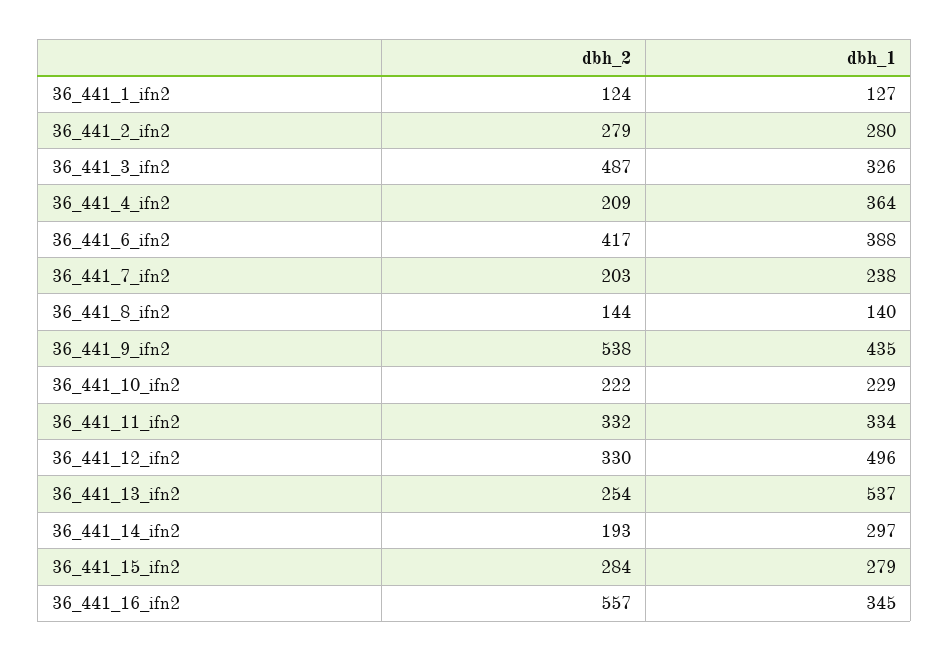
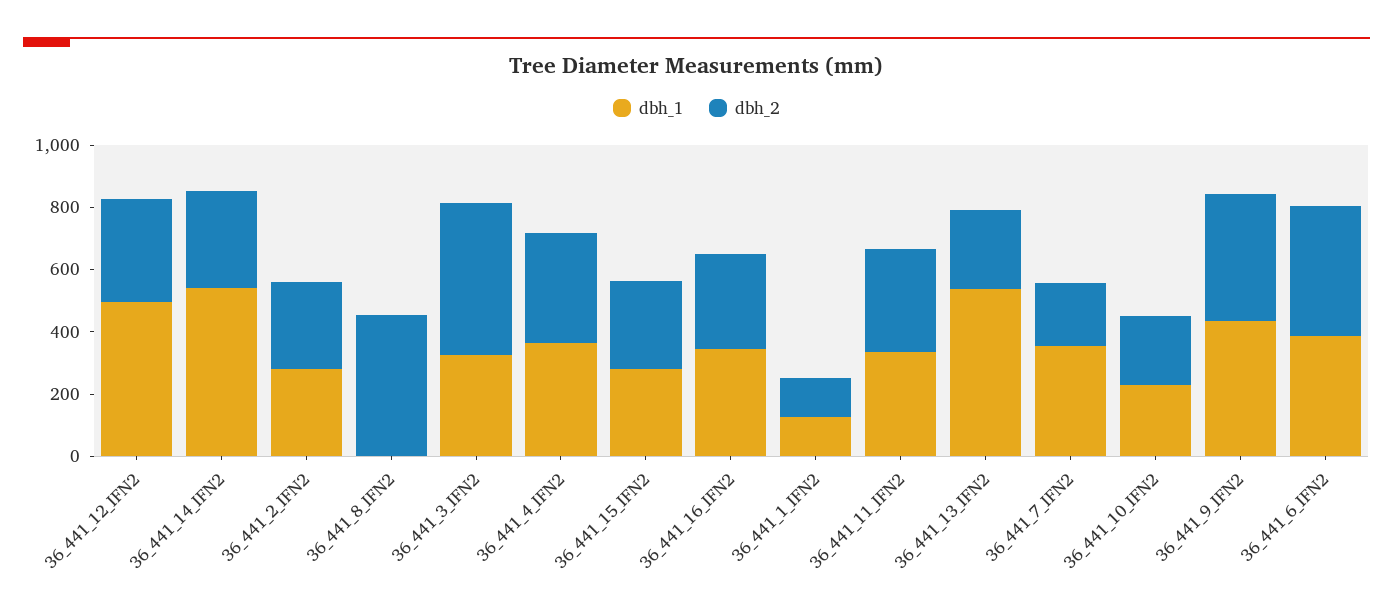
dbh_2, 36_441_4_ifn2: 209 -> 350
dbh_1, 36_441_7_ifn2: 238 -> 350
dbh_2, 36_441_8_ifn2: 144 -> 450
dbh_1, 36_441_8_ifn2: 140 -> 0
dbh_2, 36_441_9_ifn2: 538 -> 400
dbh_2, 36_441_14_ifn2: 193 -> 300
dbh_1, 36_441_14_ifn2: 297 -> 550
dbh_2, 36_441_16_ifn2: 557 -> 300

